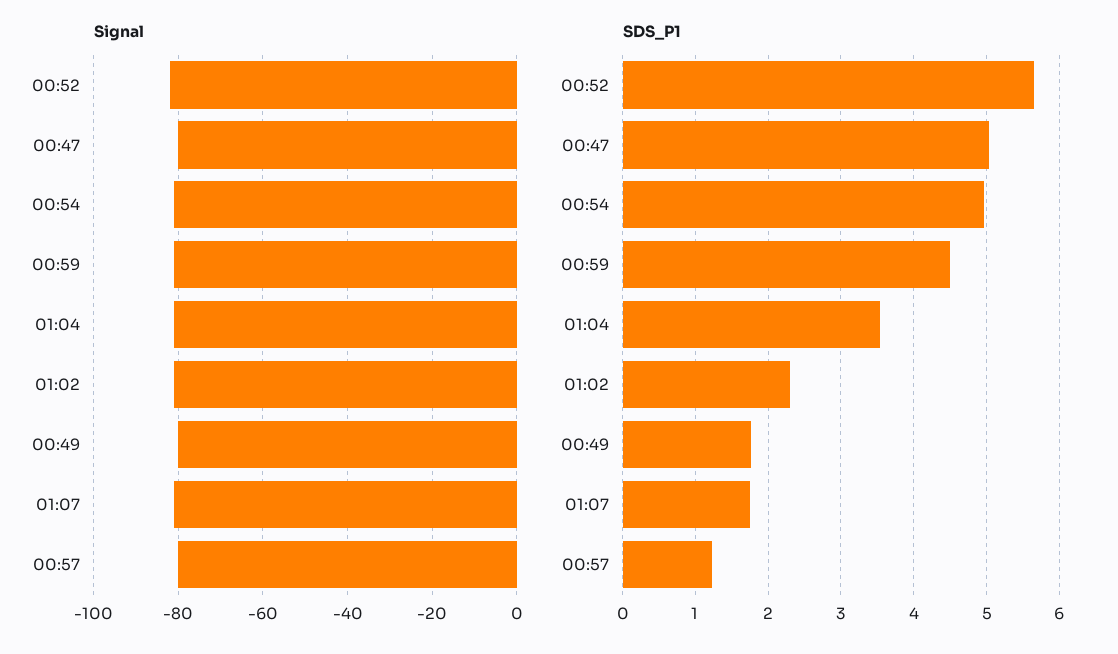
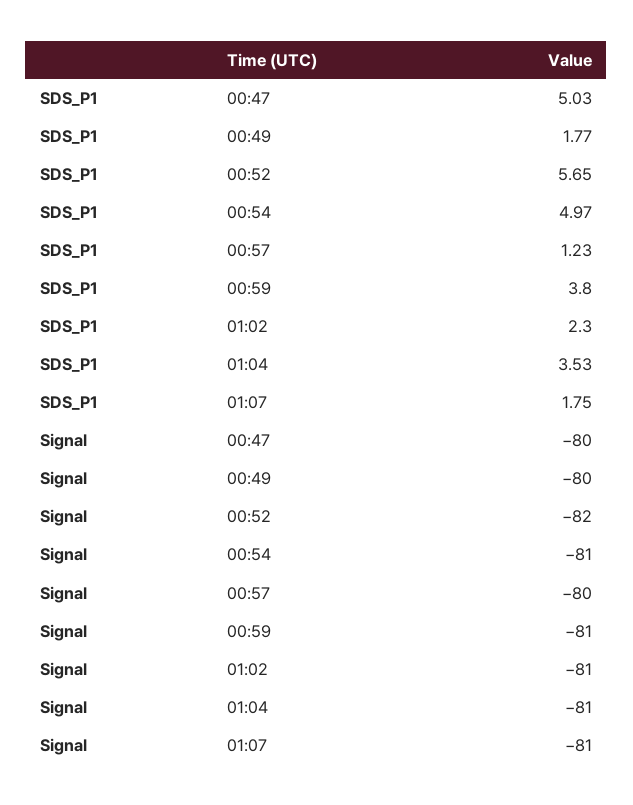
SDS_P1, 00:59: 4.5 -> 3.8

